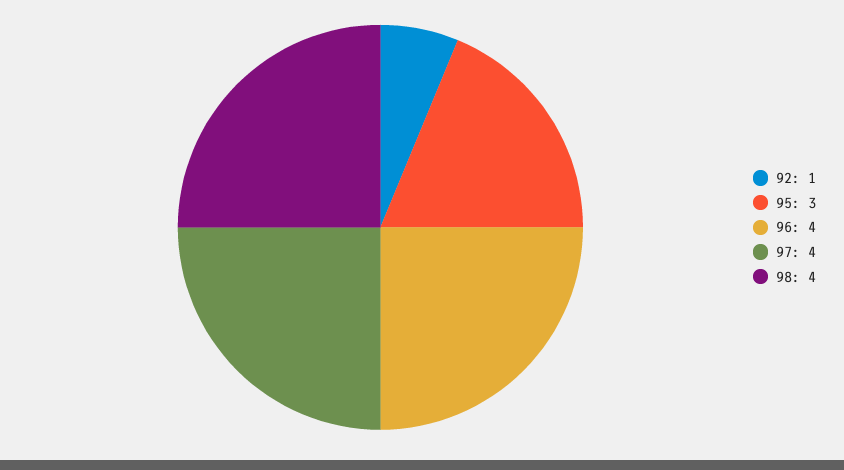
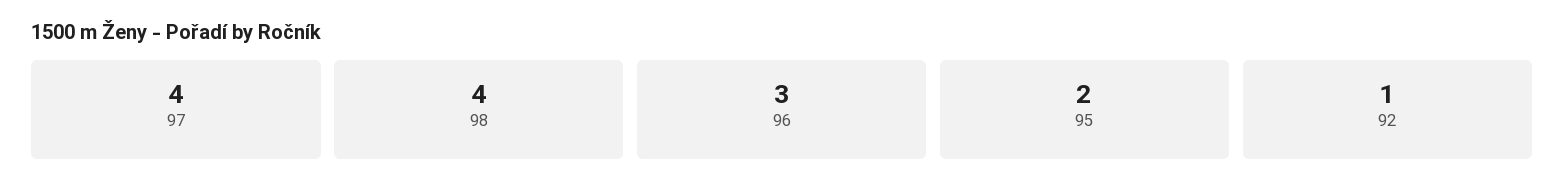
95: 3 -> 2
96: 4 -> 3

